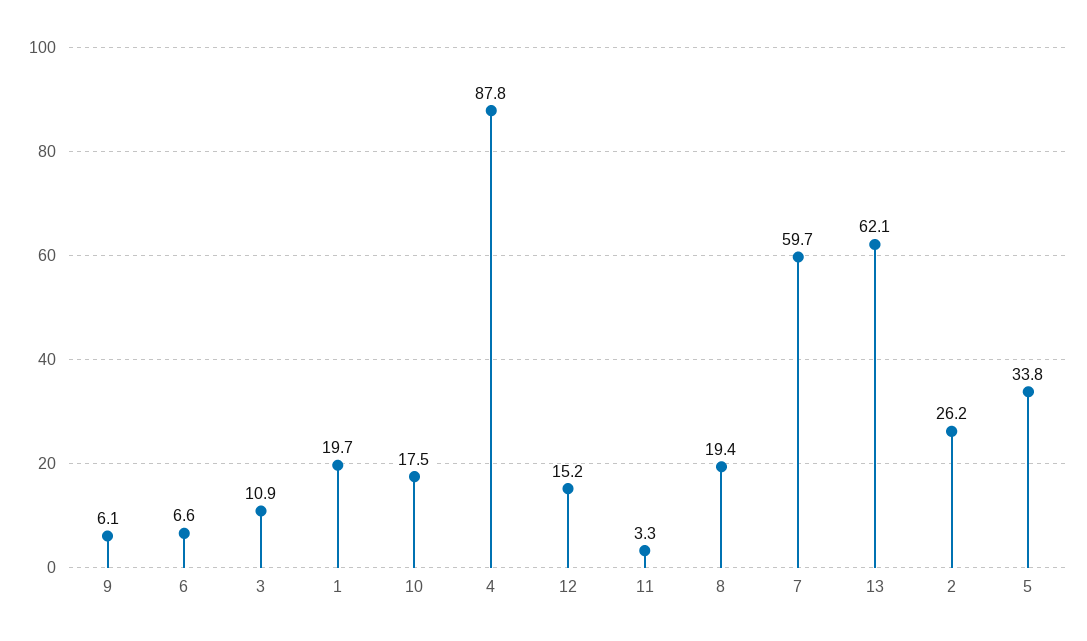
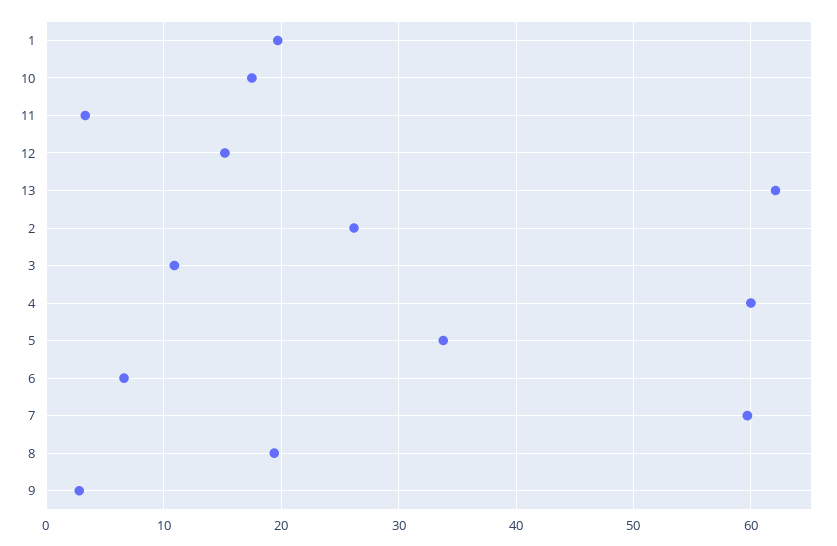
9: 6.1 -> 3
4: 87.8 -> 60

